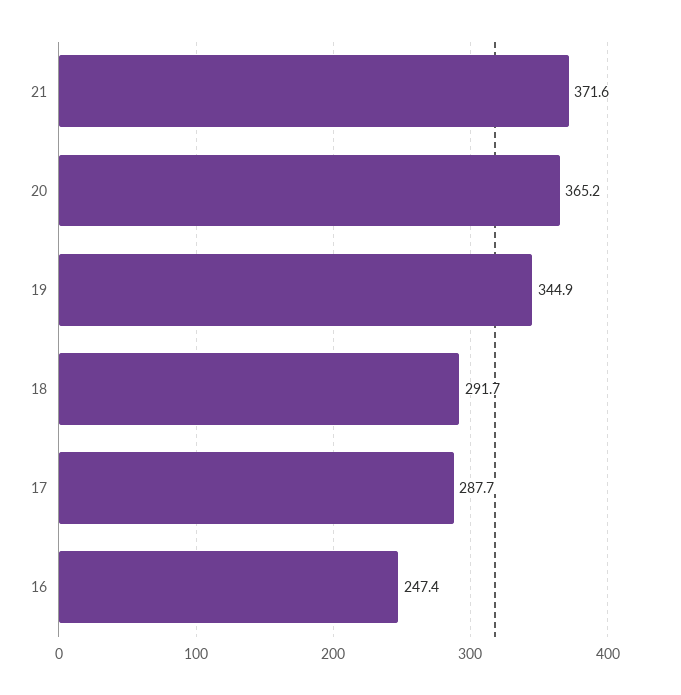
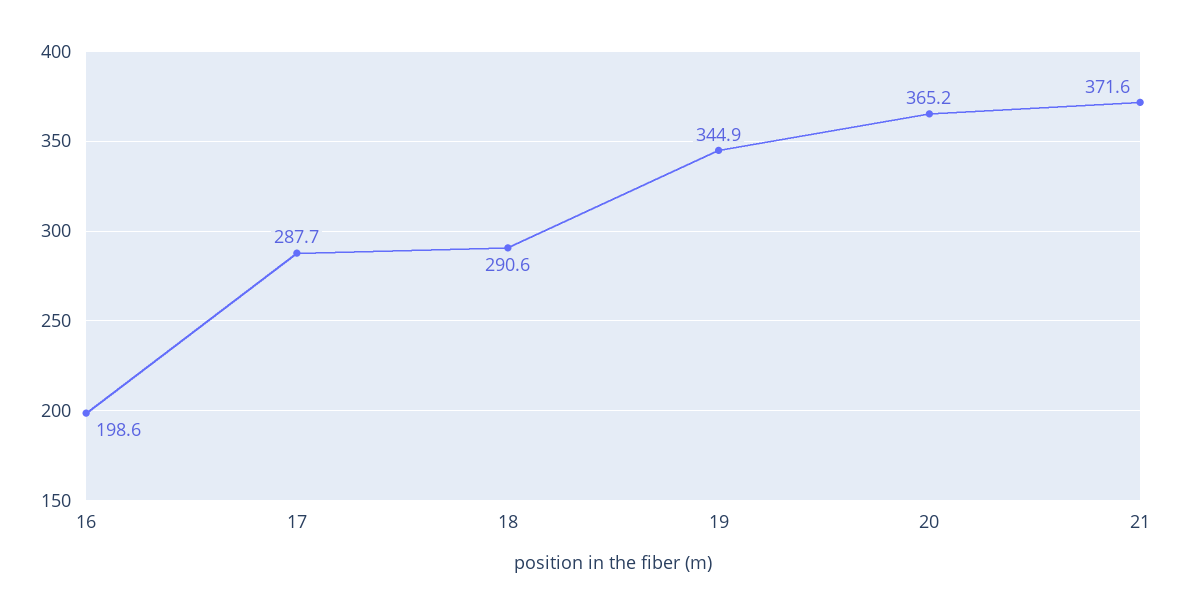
18: 291.7 -> 290.6
16: 247.4 -> 198.6

